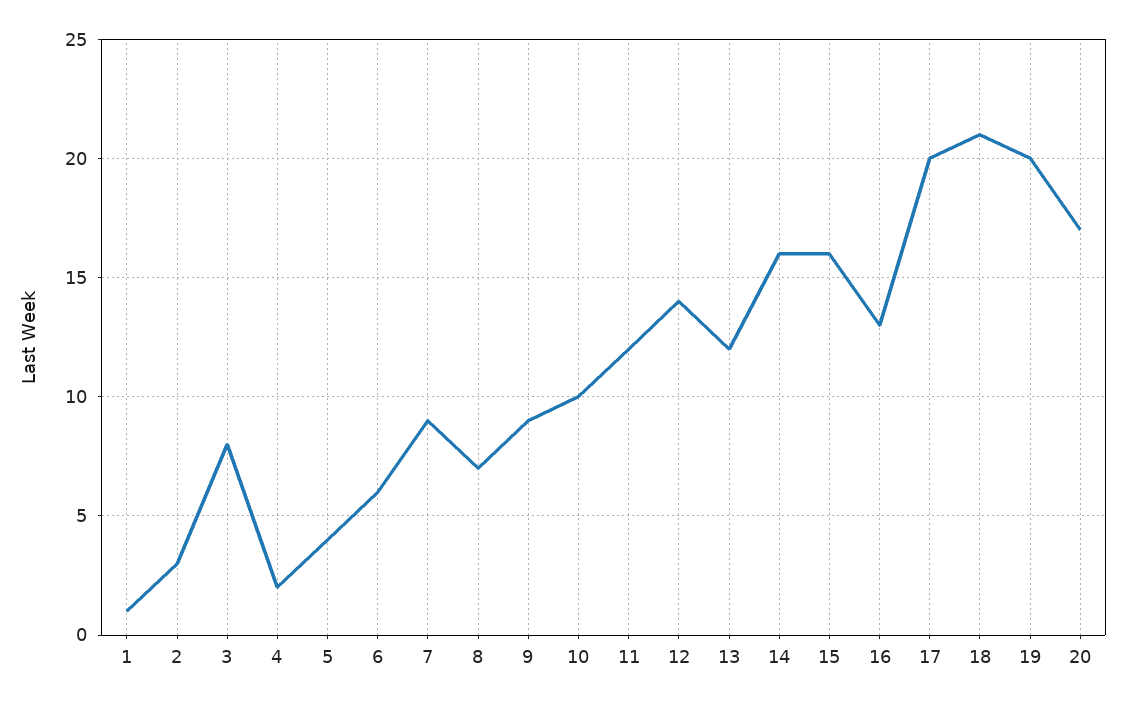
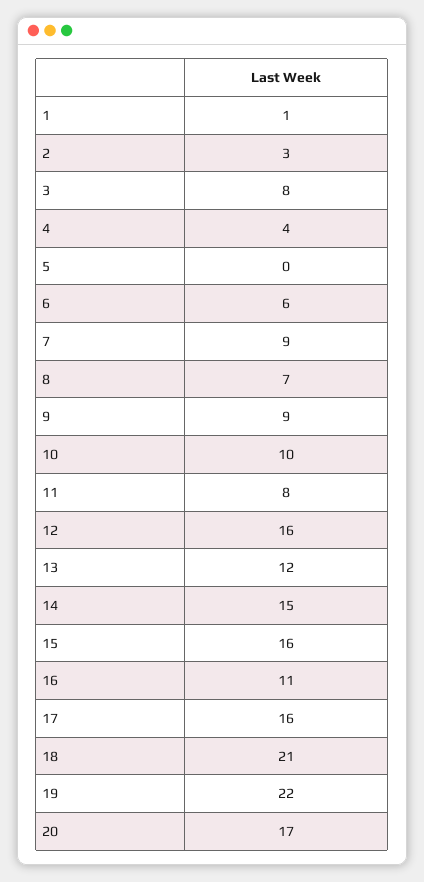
4: 2 -> 4
5: 4 -> 0
11: 12 -> 8
12: 14 -> 16
14: 16 -> 15
16: 13 -> 11
17: 20 -> 16
19: 20 -> 22

